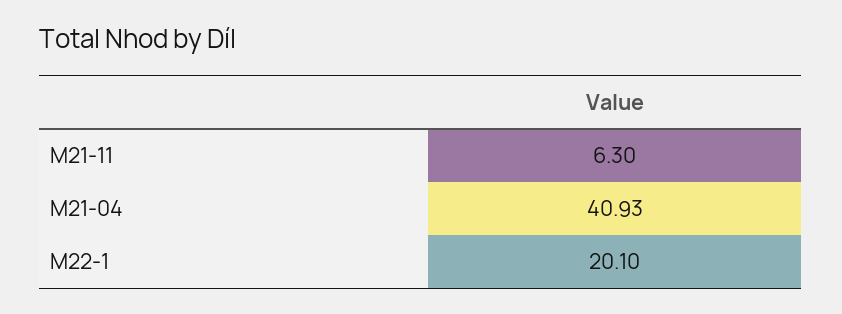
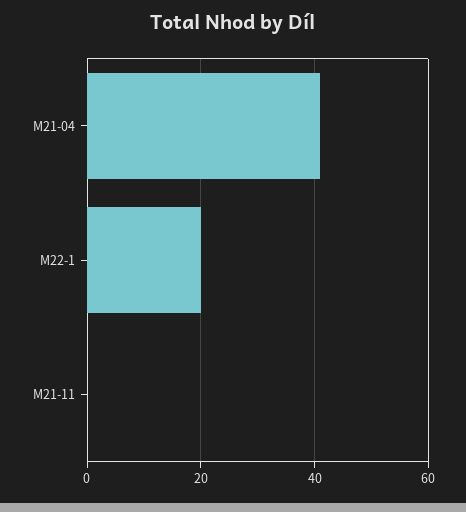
M21-11: 6.3 -> 0

